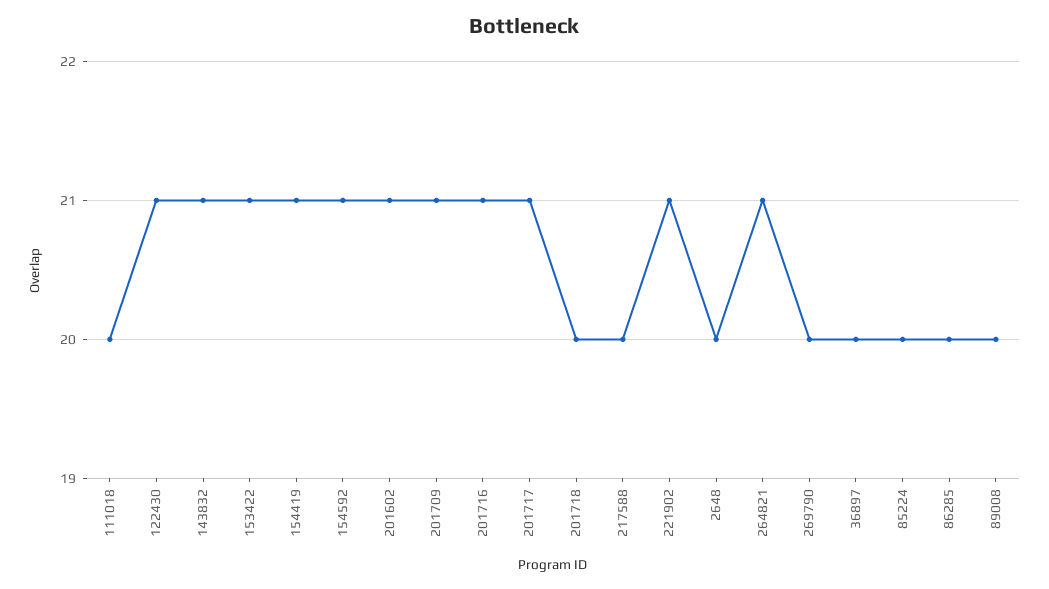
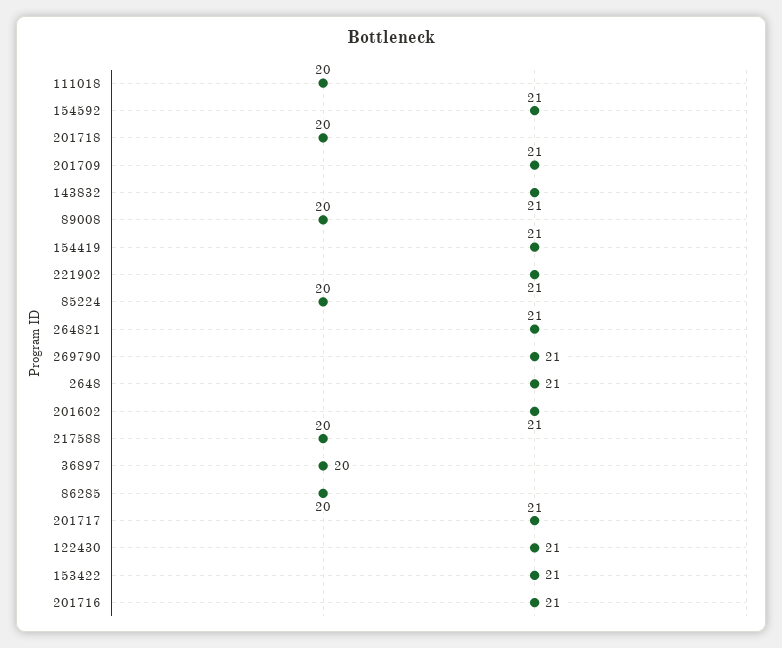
2648: 20 -> 21
269790: 20 -> 21

